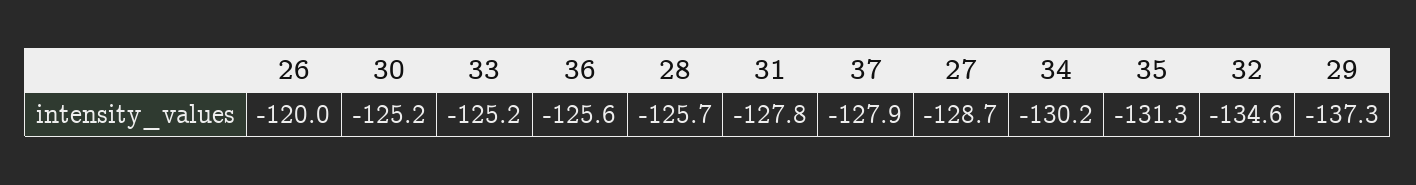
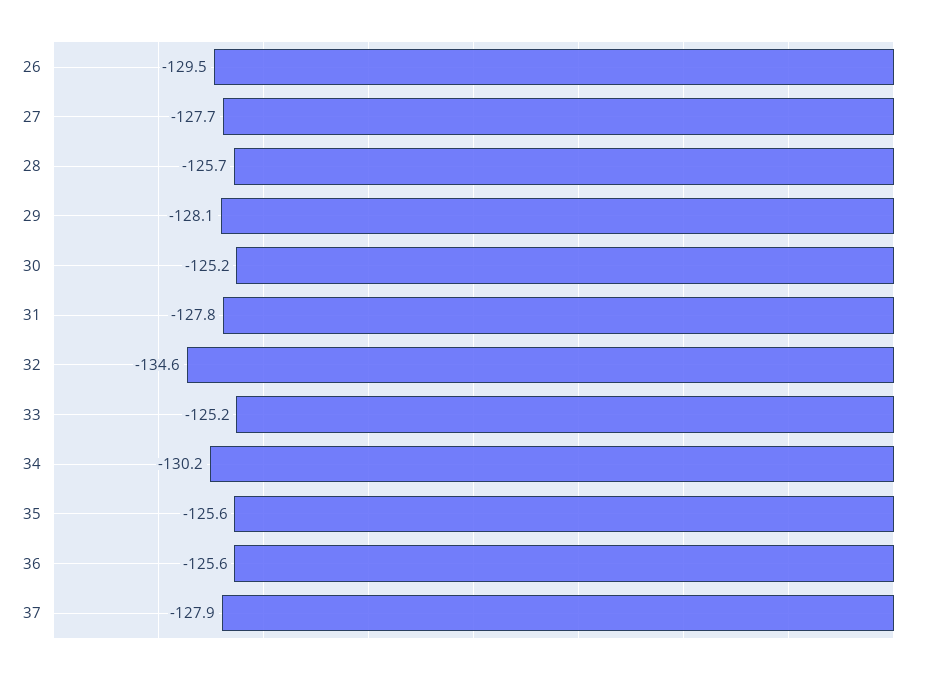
26: -120 -> -129.5
27: -128.7 -> -127.7
35: -131.3 -> -125.6
29: -137.3 -> -128.1

